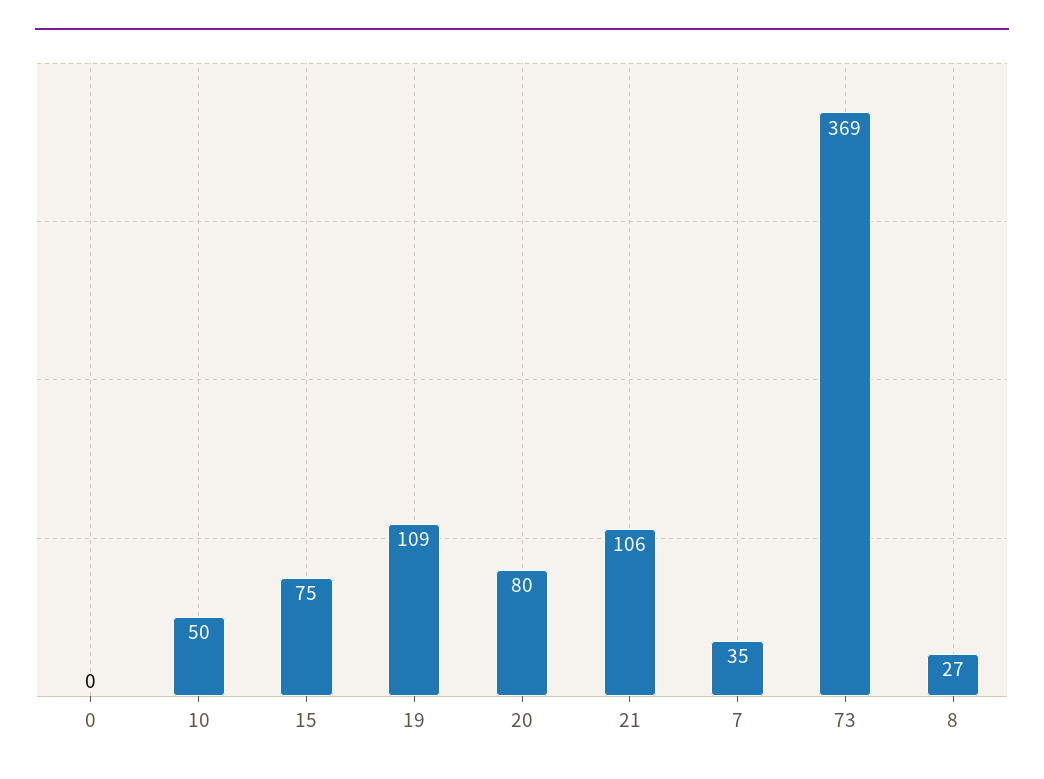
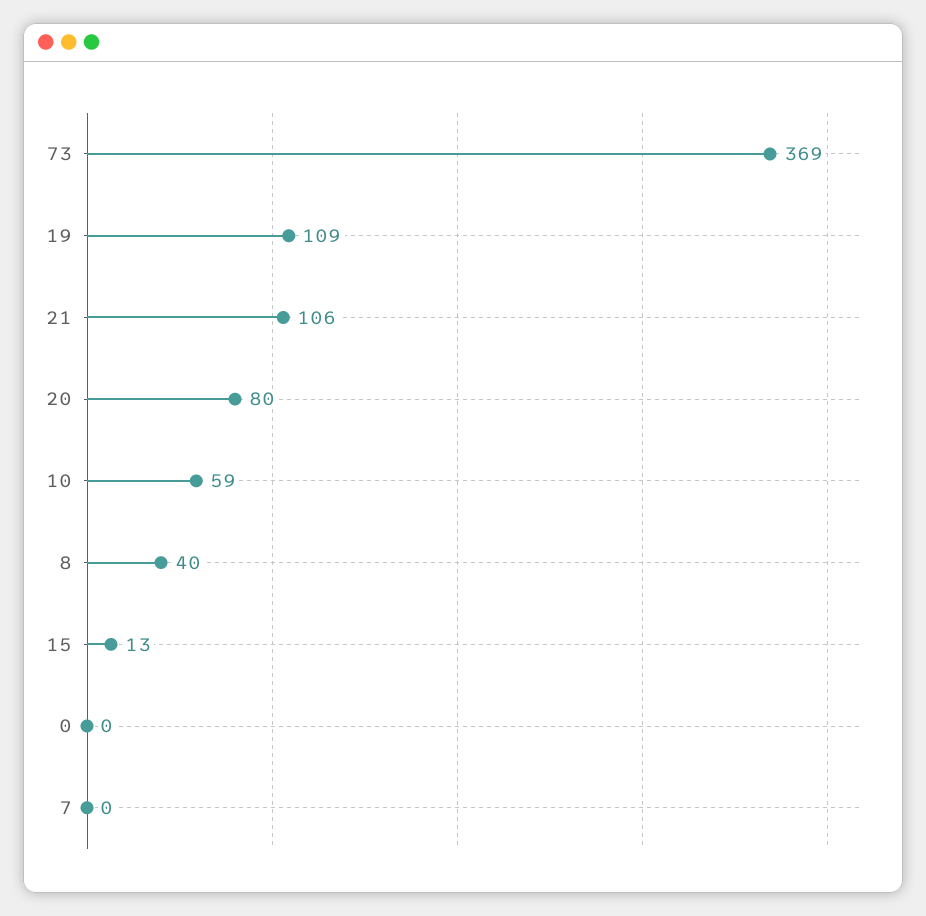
10: 50 -> 59
15: 75 -> 13
7: 35 -> 0
8: 27 -> 40

